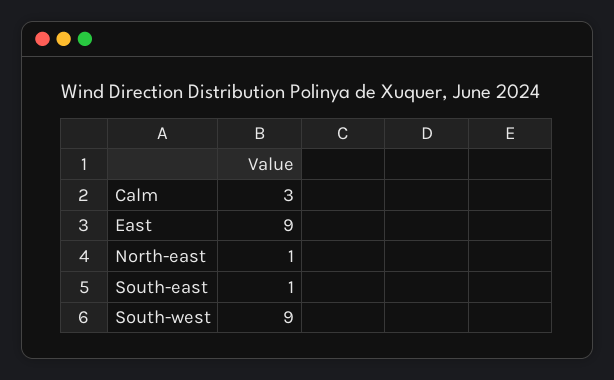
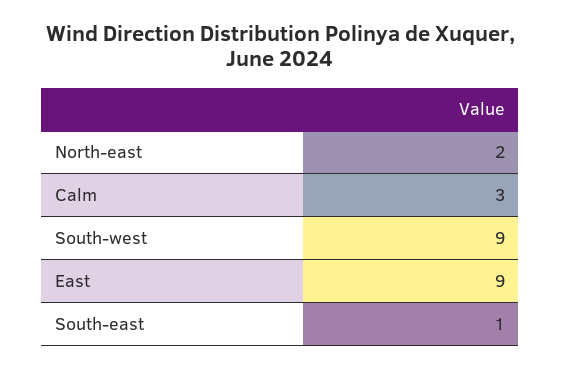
North-east: 1 -> 2

